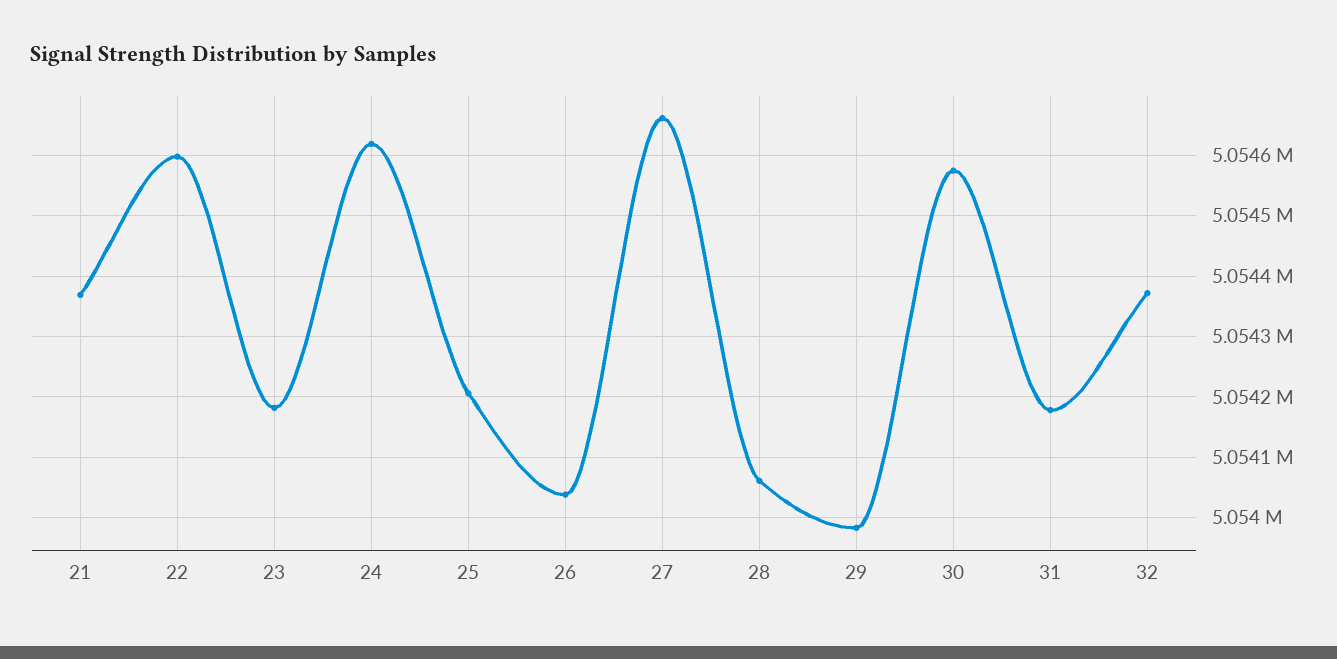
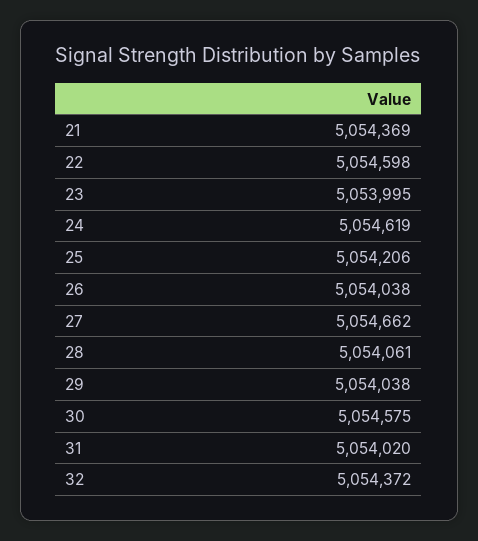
23: 5054180 -> 5053995
29: 5053980 -> 5054038
31: 5054180 -> 5054020

